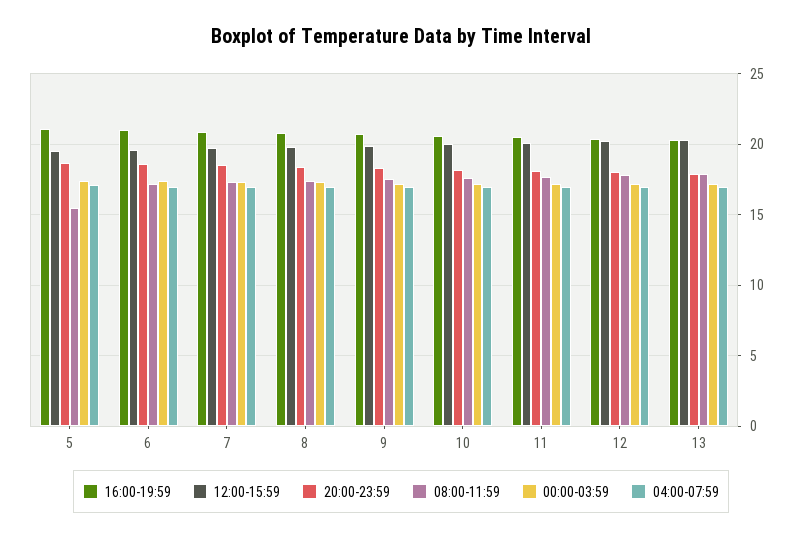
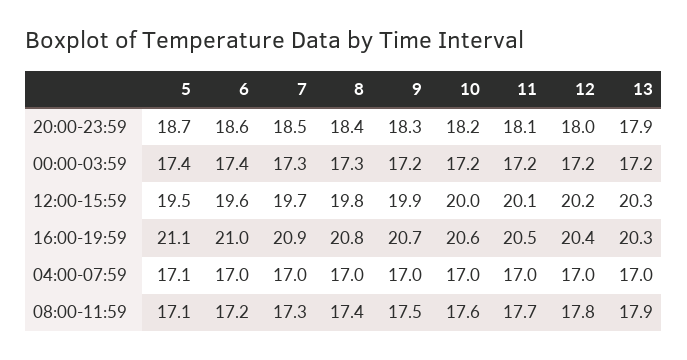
08:00-11:59, 5: 15.5 -> 17.1

